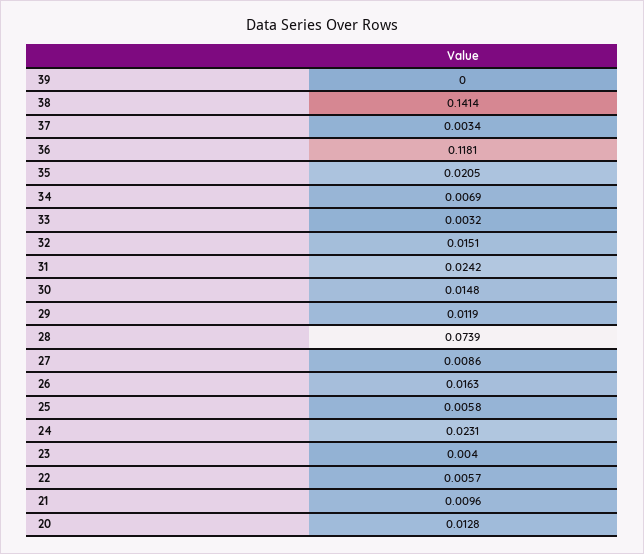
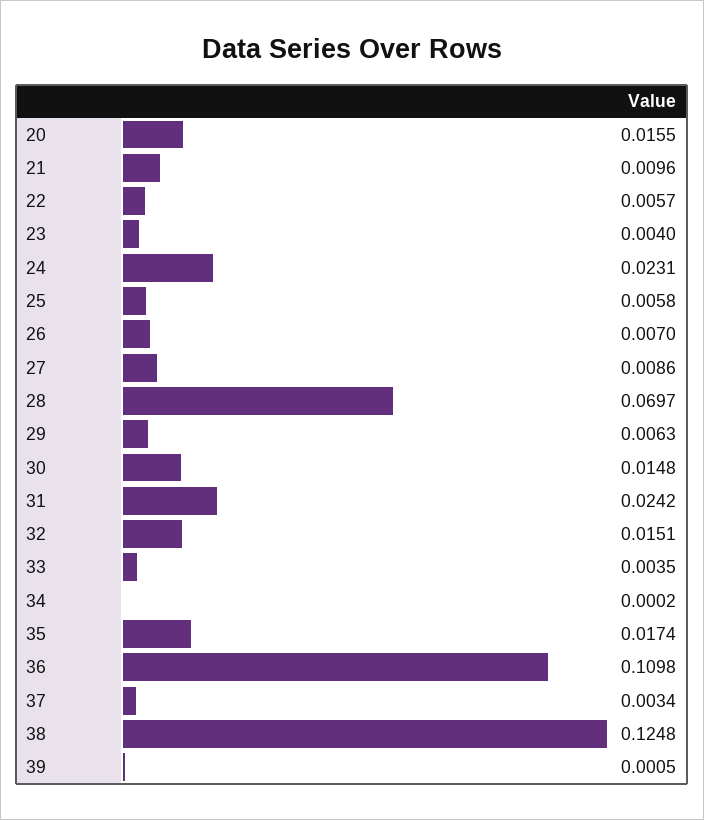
39: 0 -> 0.0005
38: 0.1414 -> 0.1248
36: 0.1181 -> 0.1098
35: 0.0205 -> 0.0174
34: 0.0069 -> 0.0002
33: 0.0032 -> 0.0035
29: 0.0119 -> 0.0063
28: 0.0739 -> 0.0697
26: 0.0163 -> 0.007
20: 0.0128 -> 0.0155

